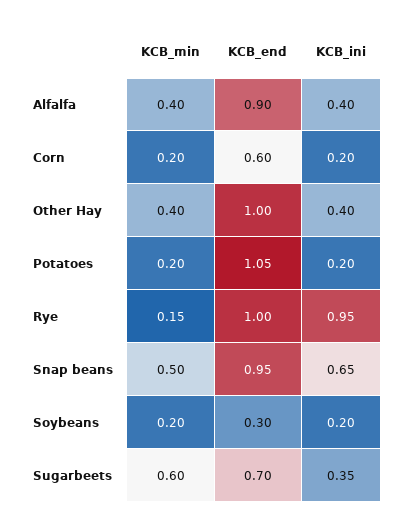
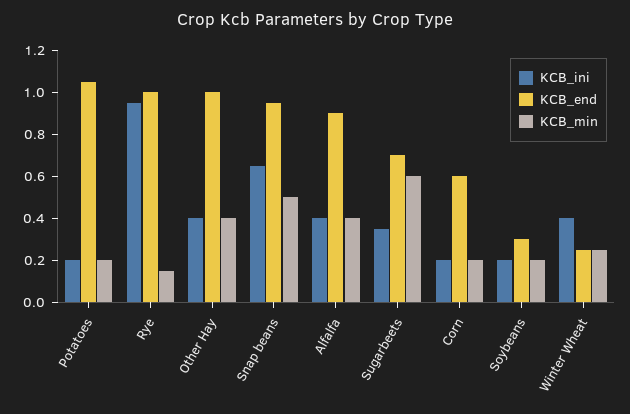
KCB_ini, Winter Wheat: none -> 0.4
KCB_end, Winter Wheat: none -> 0.25
KCB_min, Winter Wheat: none -> 0.25

